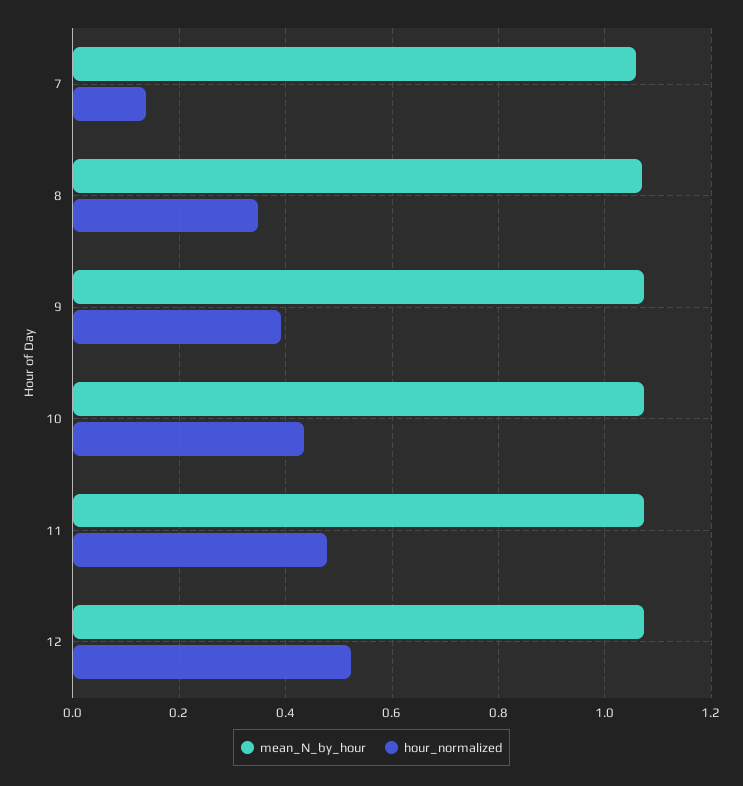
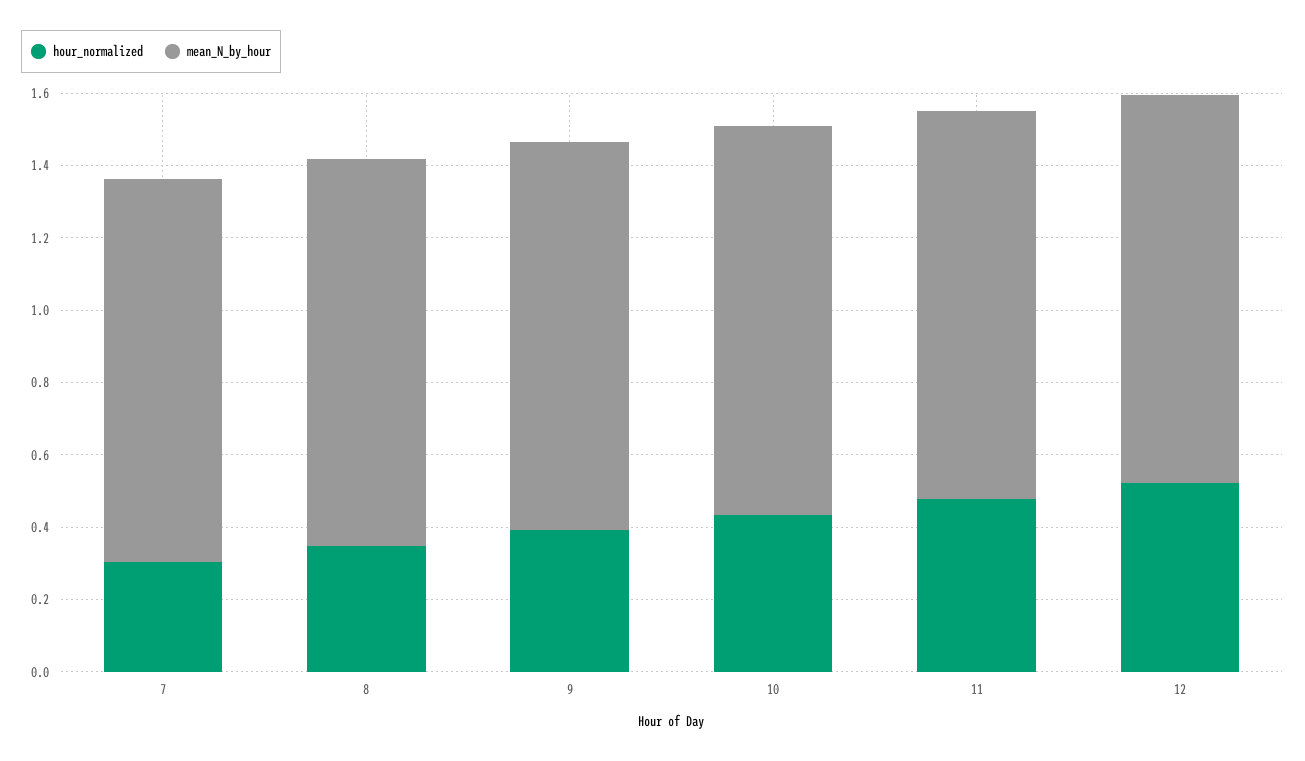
hour_normalized, 7: 0.14 -> 0.3

